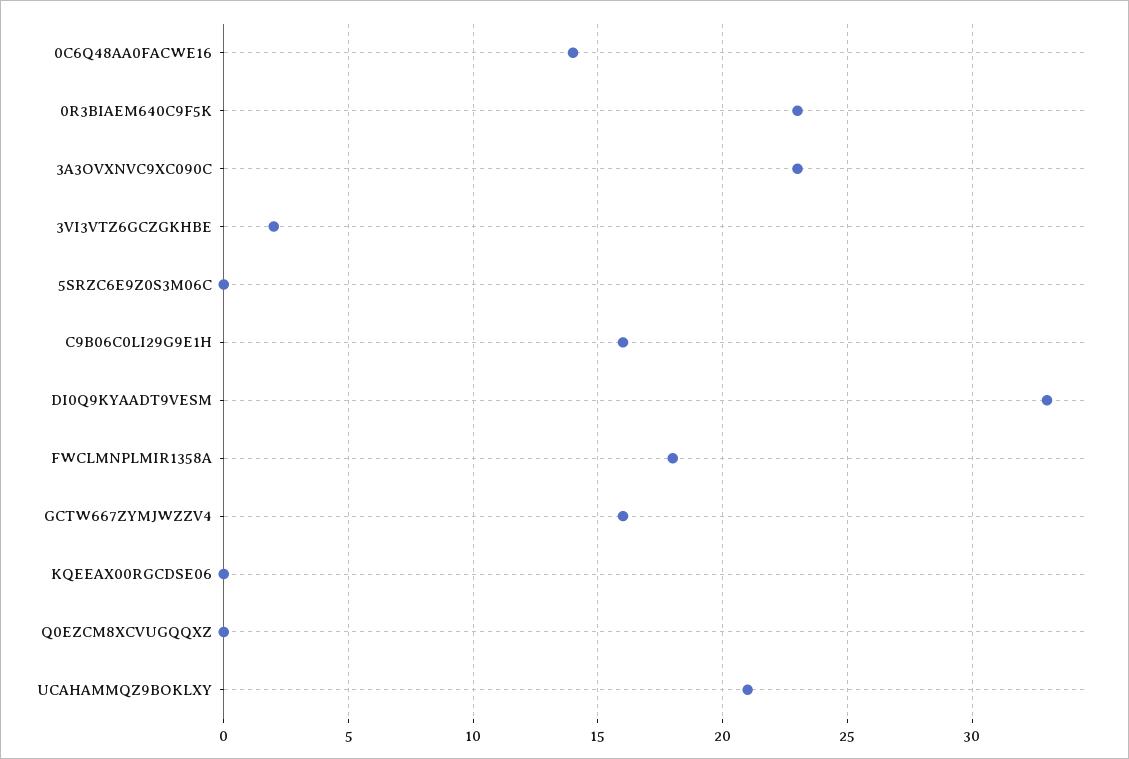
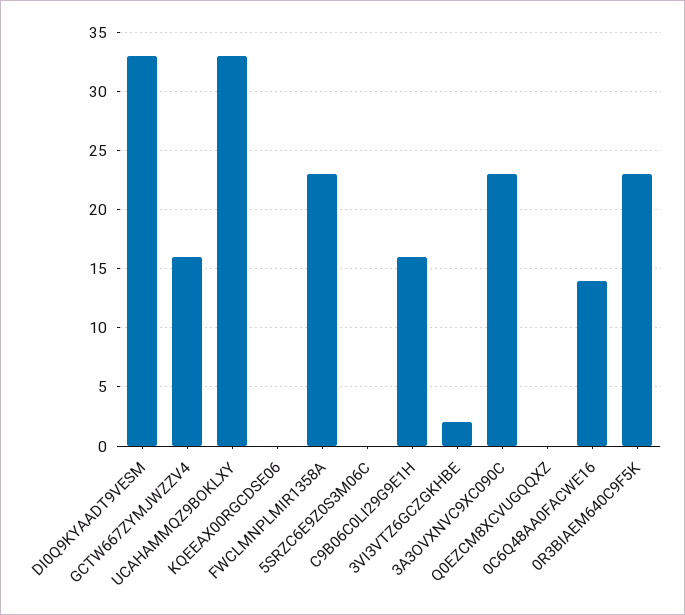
FWCLMNPLMIR1358A: 18 -> 23
UCAHAMMQZ9BOKLXY: 21 -> 33

